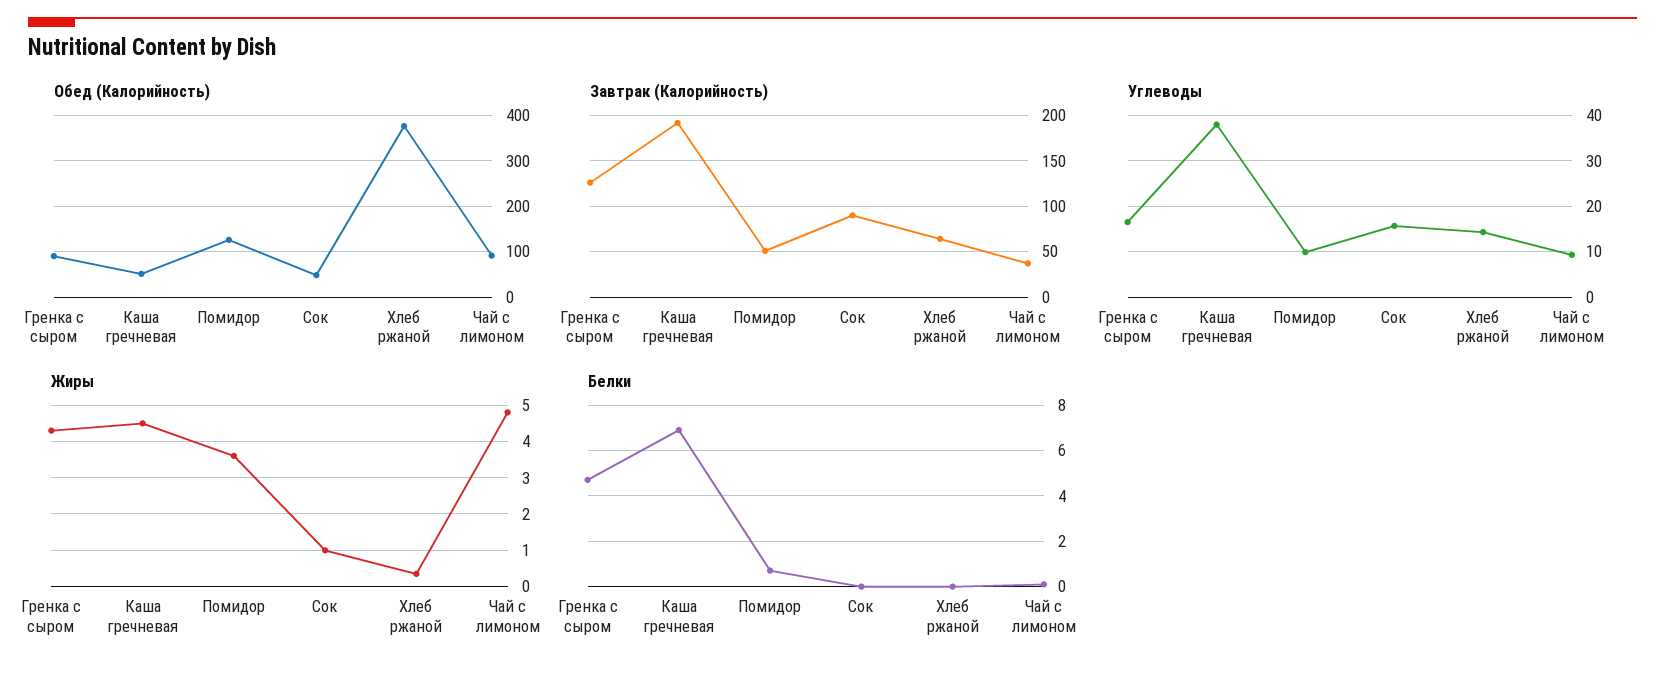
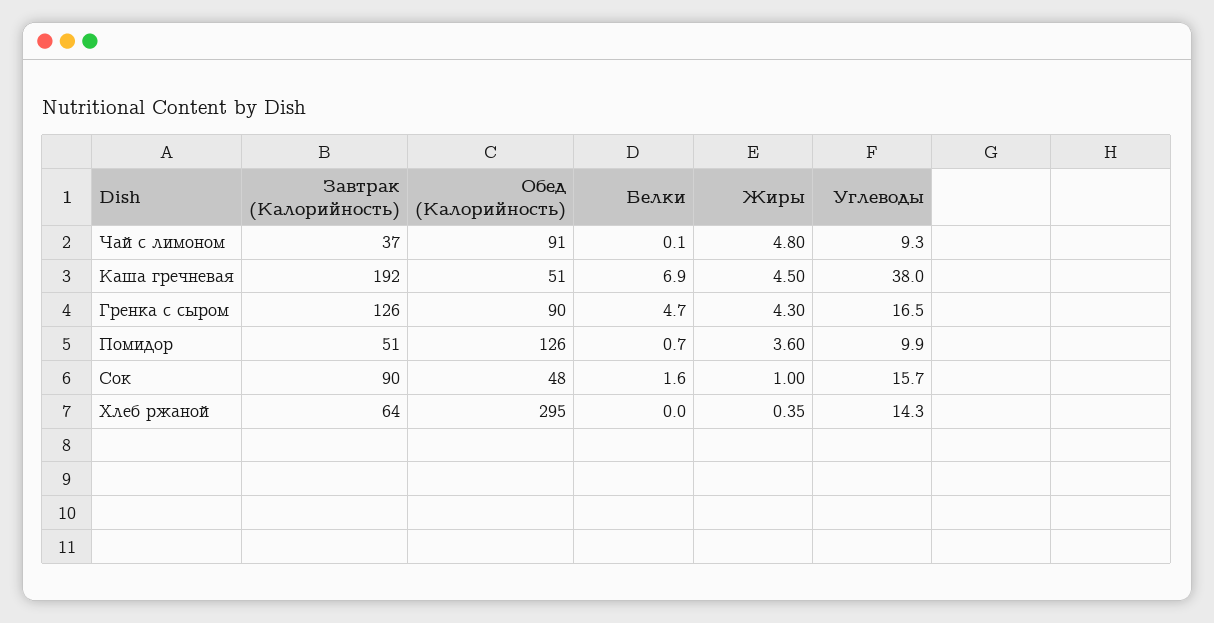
Обед (Калорийность), Хлеб ржаной: 380 -> 295
Белки, Сок: 0 -> 1.6

